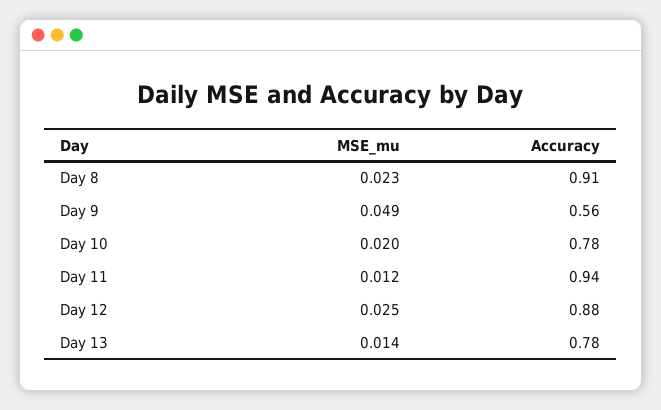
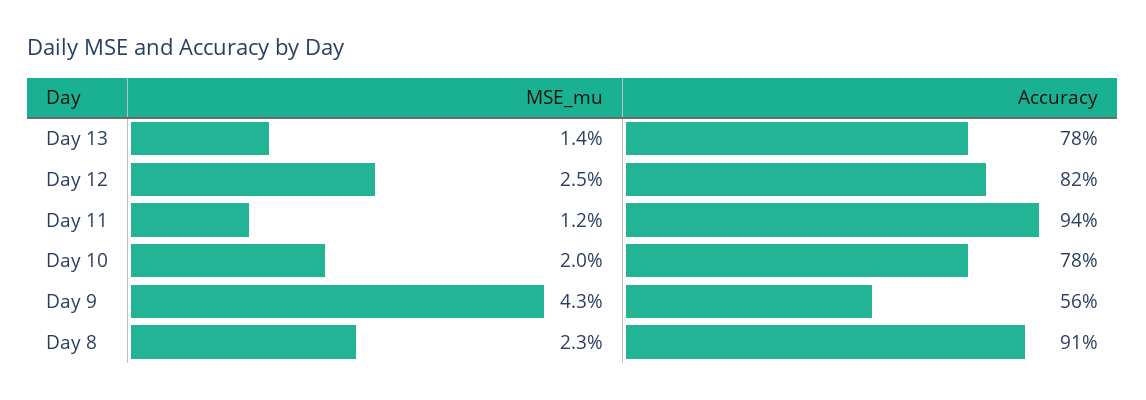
MSE_mu, Day 9: 0.049 -> 0.043
Accuracy, Day 12: 0.88 -> 0.82

